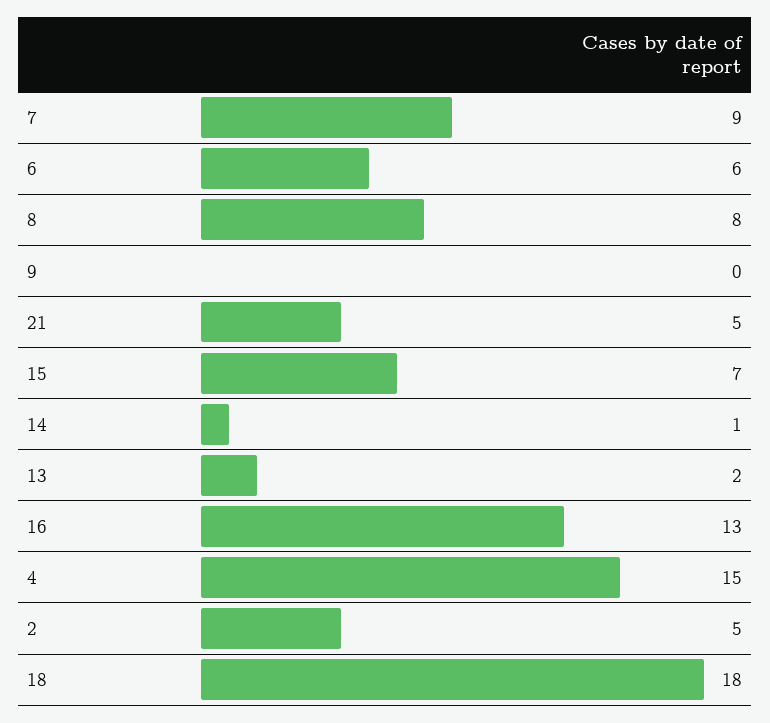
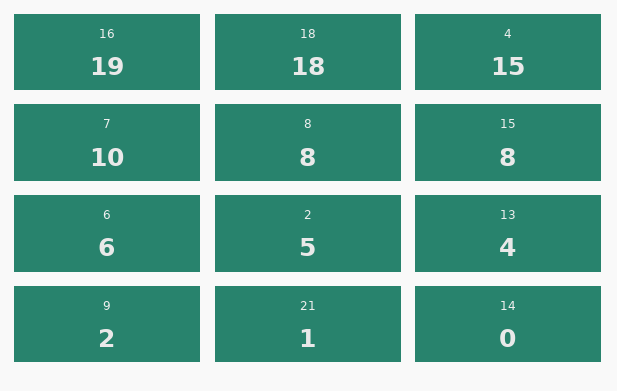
7: 9 -> 10
9: 0 -> 2
21: 5 -> 1
15: 7 -> 8
14: 1 -> 0
13: 2 -> 4
16: 13 -> 19

